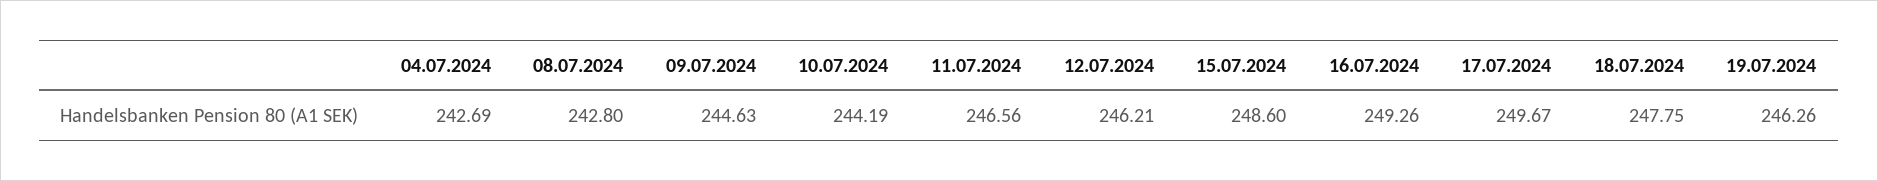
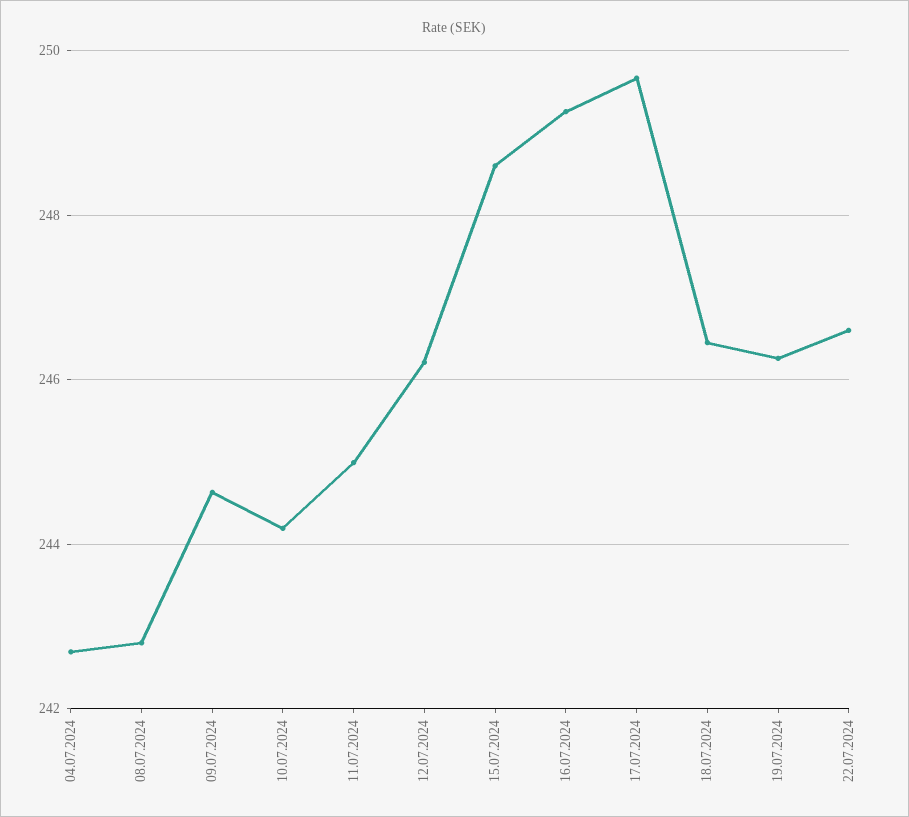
11.07.2024: 246.56 -> 245
18.07.2024: 247.75 -> 246.4
22.07.2024: none -> 246.6

